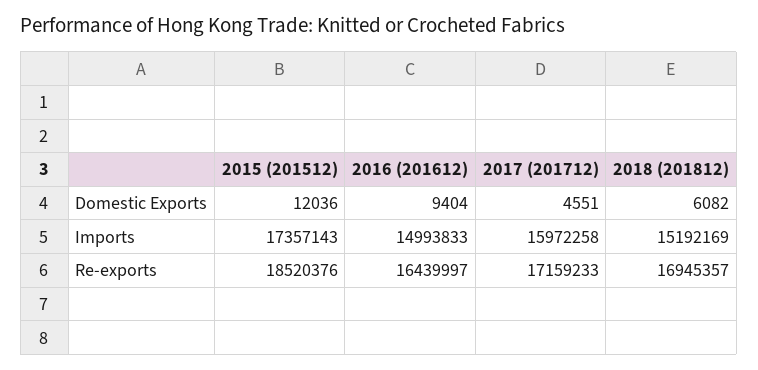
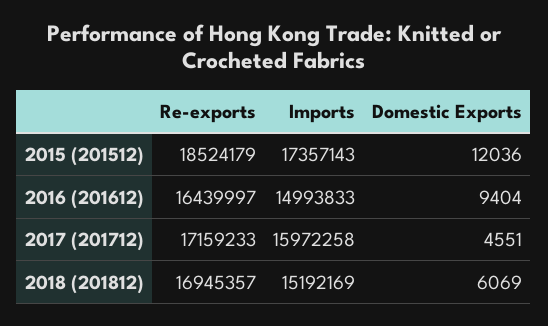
2018 (201812), Domestic Exports: 6082 -> 6069
2015 (201512), Re-exports: 18520376 -> 18524179

